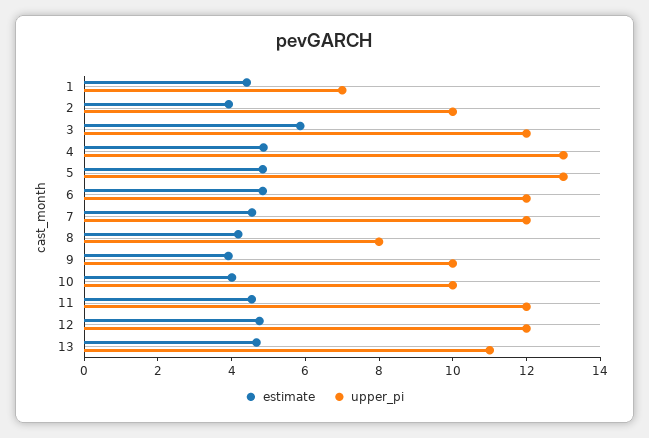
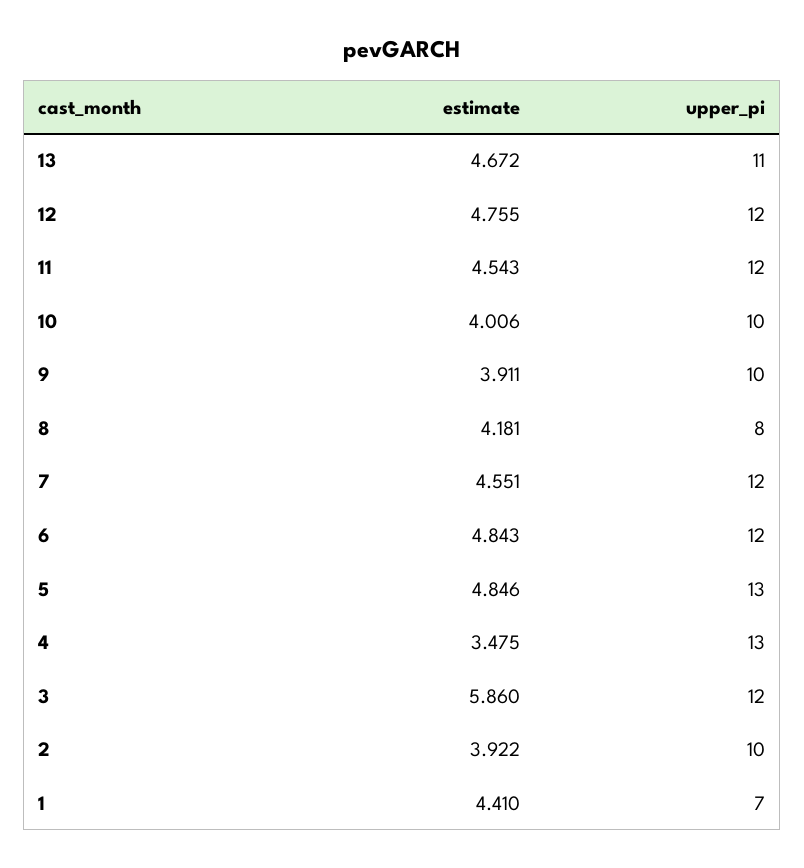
estimate, 4: 5 -> 3.475

